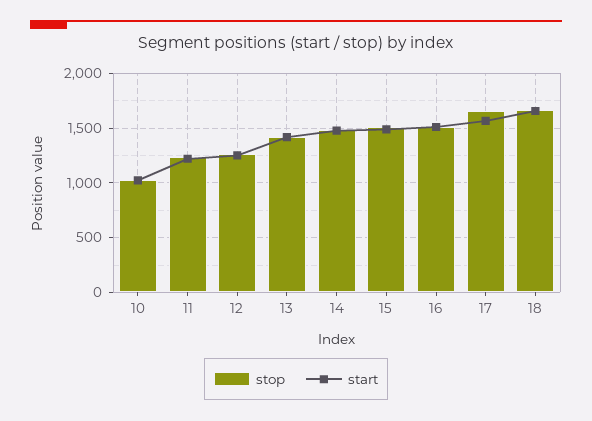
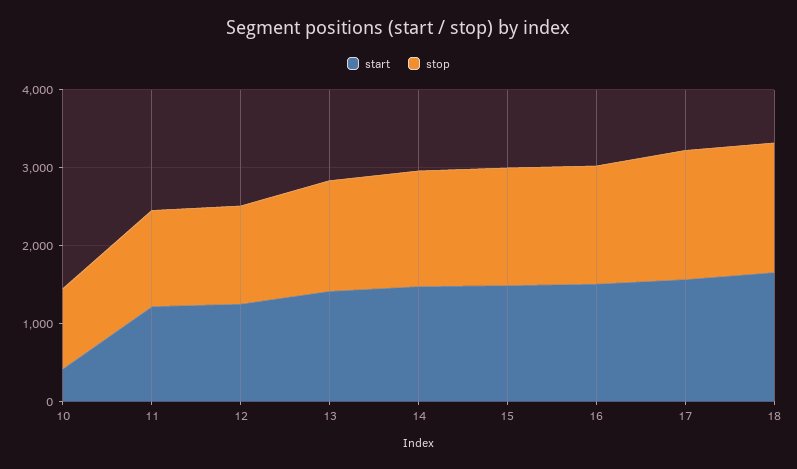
start, 10: 1000 -> 400

